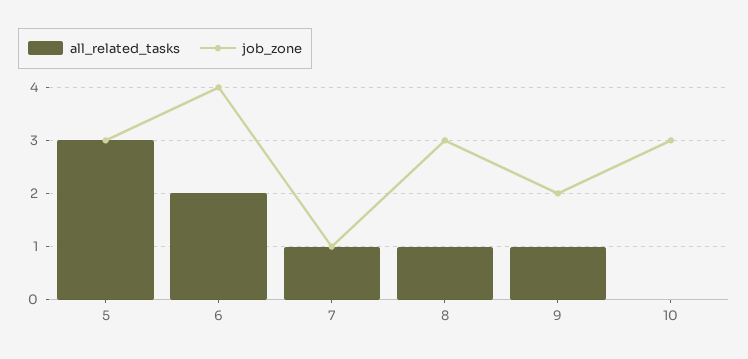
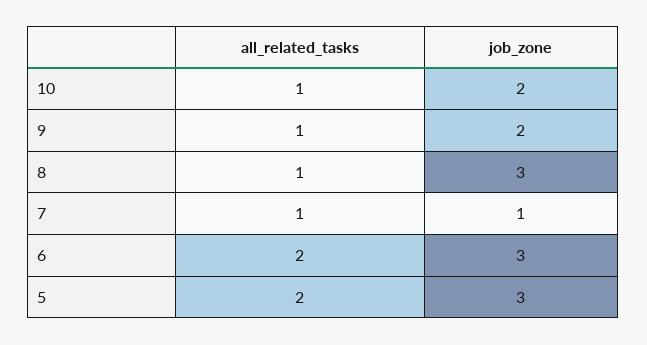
all_related_tasks, 5: 3 -> 2
job_zone, 6: 4 -> 3
all_related_tasks, 10: 0 -> 1
job_zone, 10: 3 -> 2

